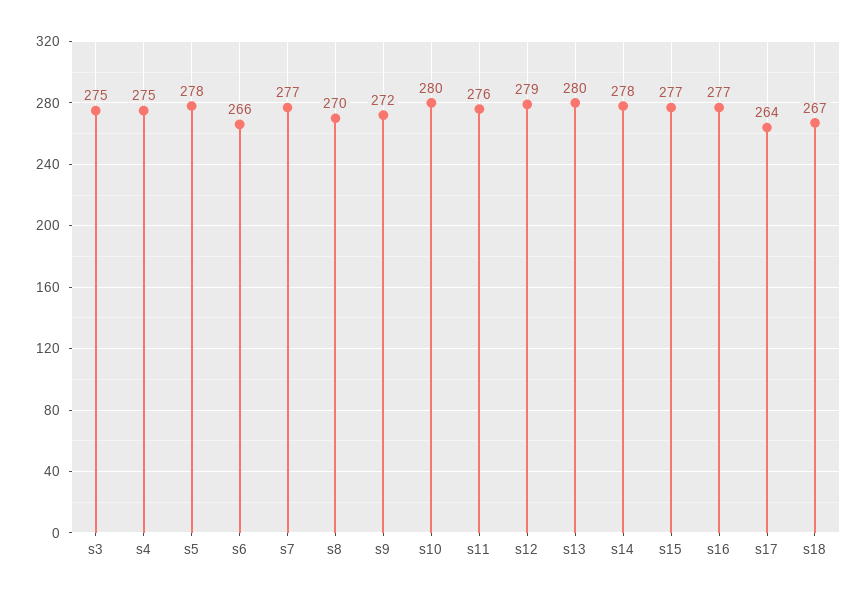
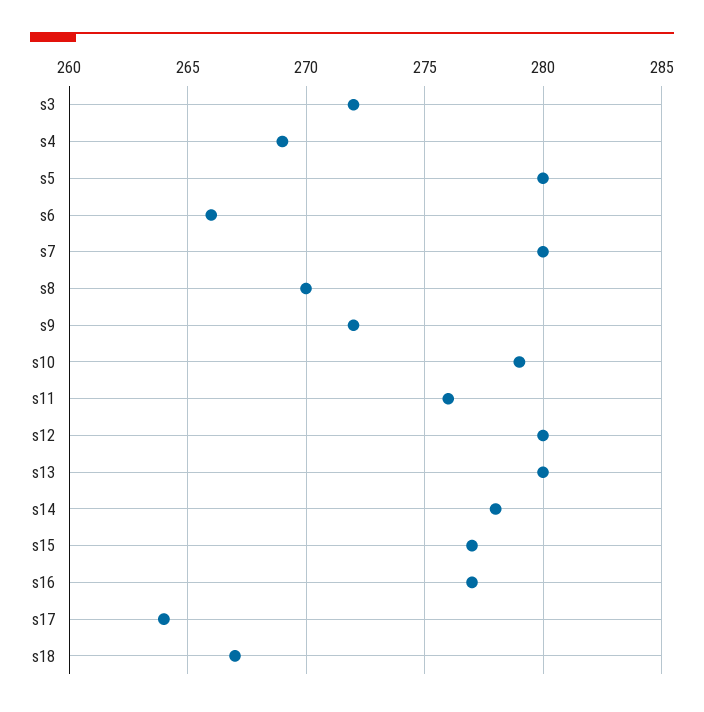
s3: 275 -> 272
s4: 275 -> 269
s5: 278 -> 280
s7: 277 -> 280
s10: 280 -> 279
s12: 279 -> 280

